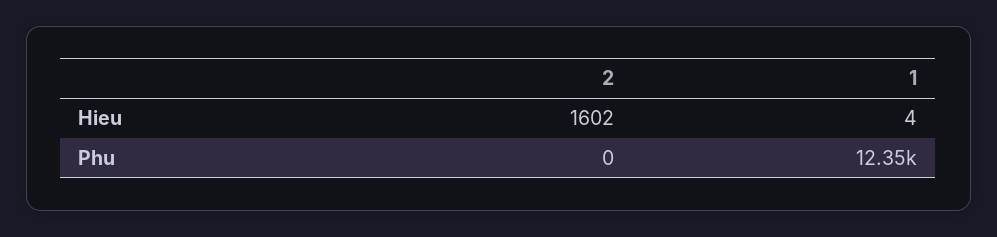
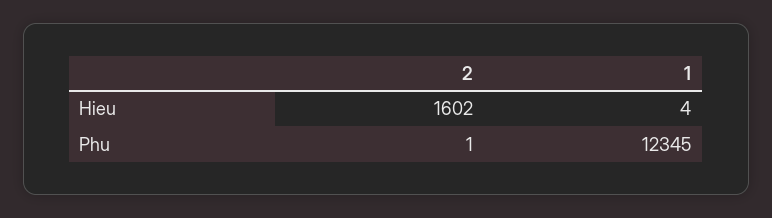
2, Phu: 0 -> 1

